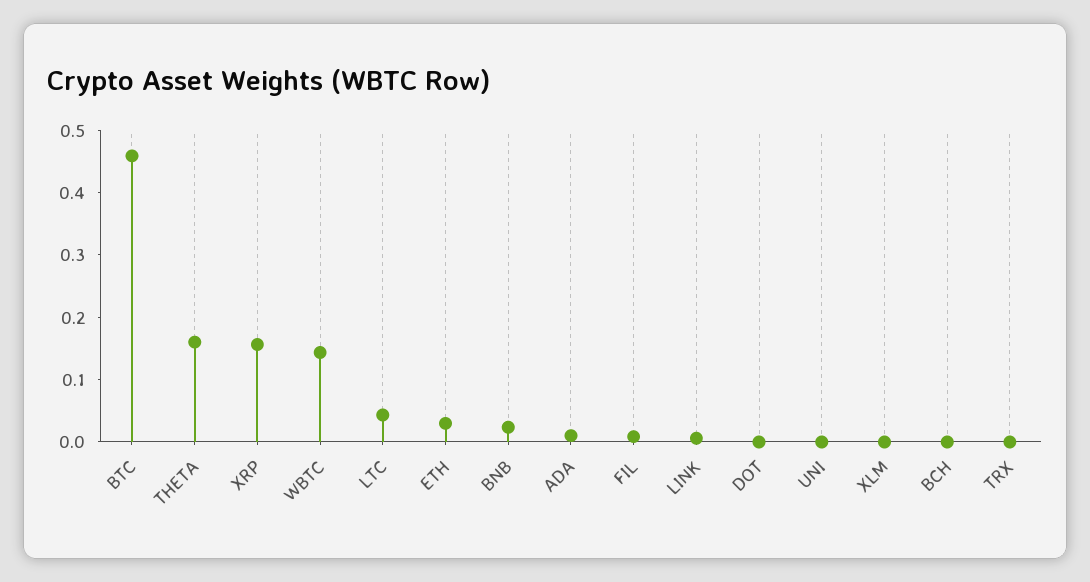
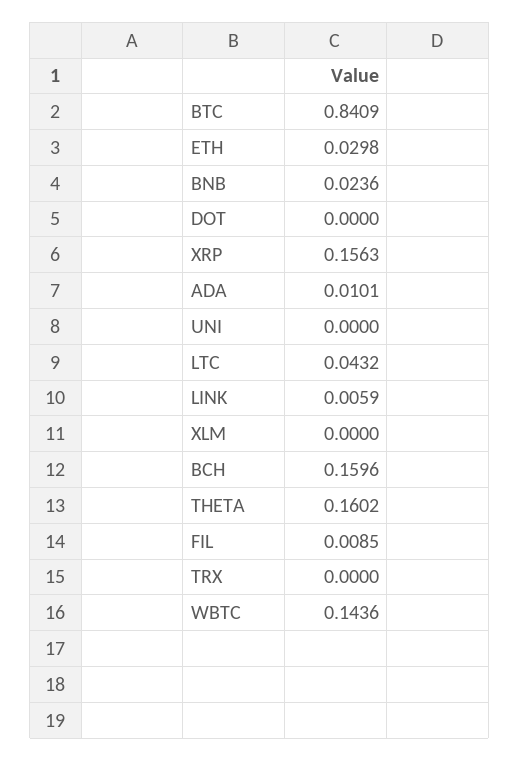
BTC: 0.46 -> 0.8409
BCH: 0 -> 0.1596

